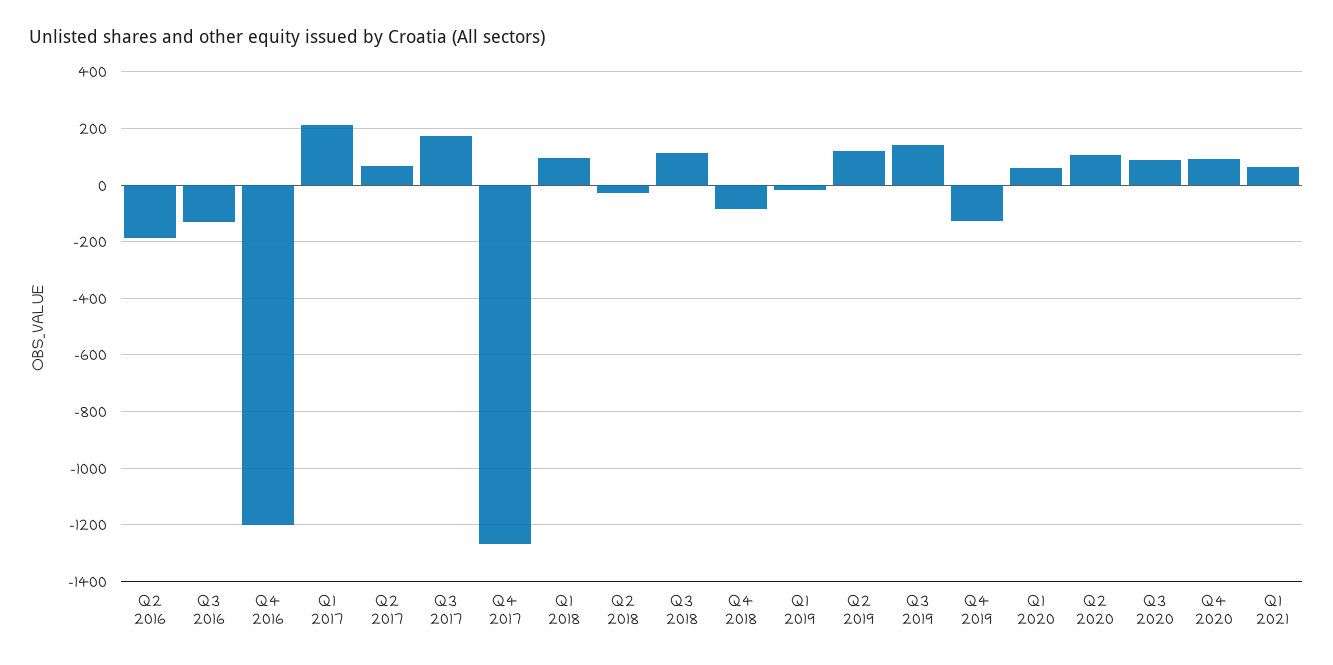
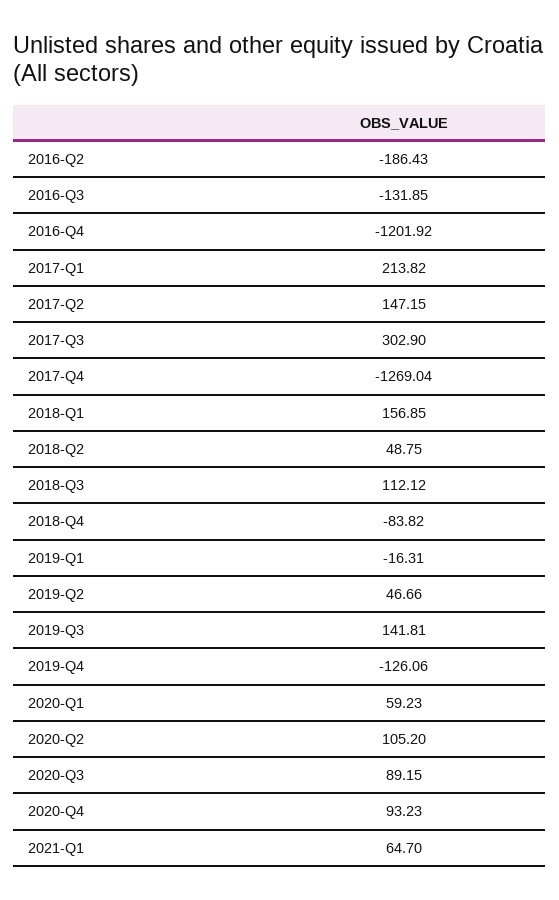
Q2 2017: 75 -> 147.15
Q3 2017: 175 -> 302.9
Q1 2018: 100 -> 156.85
Q2 2018: -25 -> 48.75
Q2 2019: 125 -> 46.66

